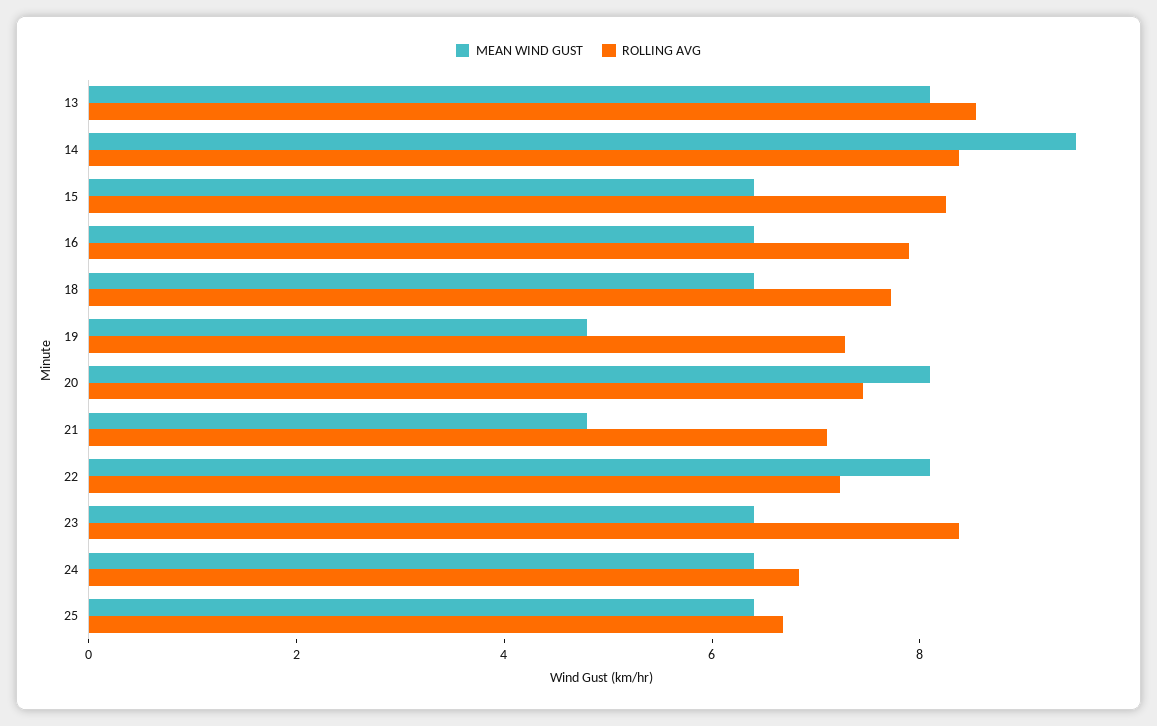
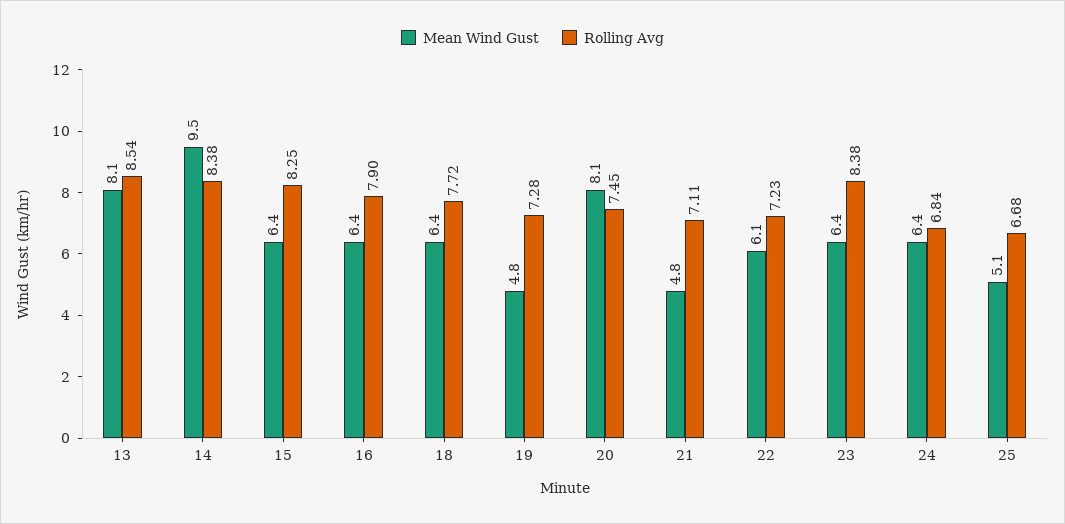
MEAN WIND GUST, 22: 8 -> 6.1
MEAN WIND GUST, 25: 6.5 -> 5.1

